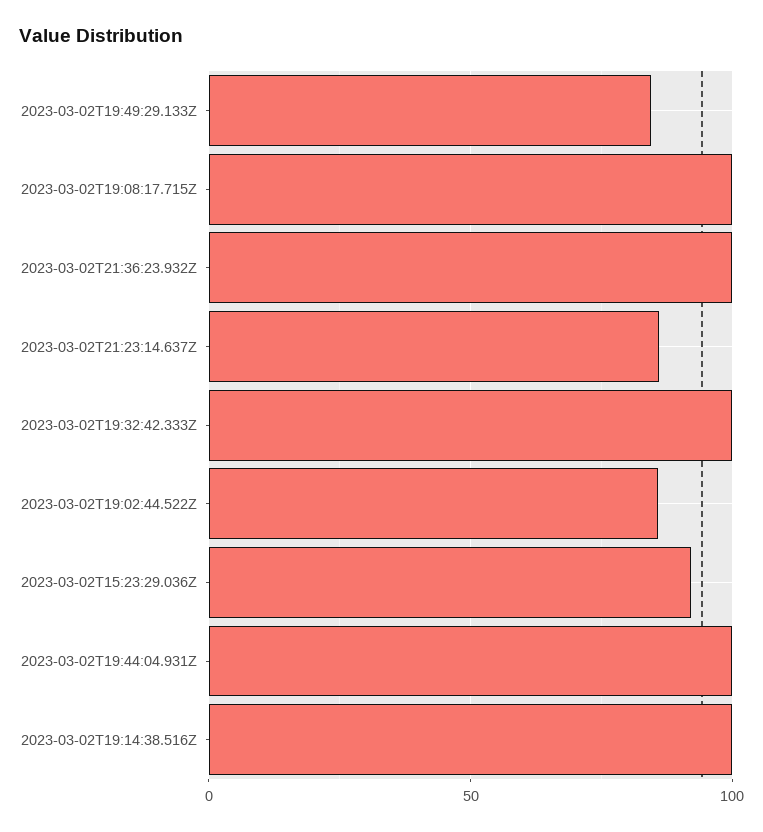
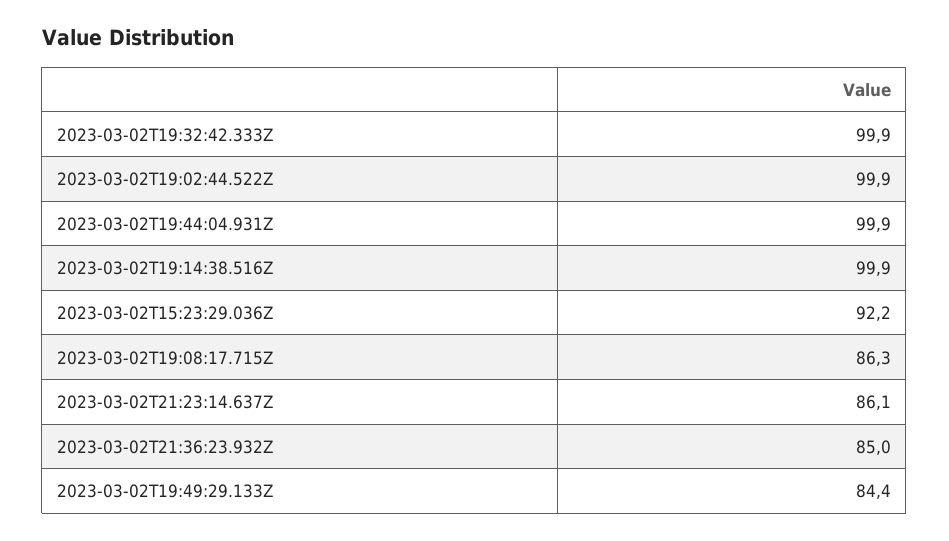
2023-03-02T19:08:17.715Z: 100 -> 86.3
2023-03-02T21:36:23.932Z: 100 -> 85
2023-03-02T19:02:44.522Z: 85 -> 99.9

